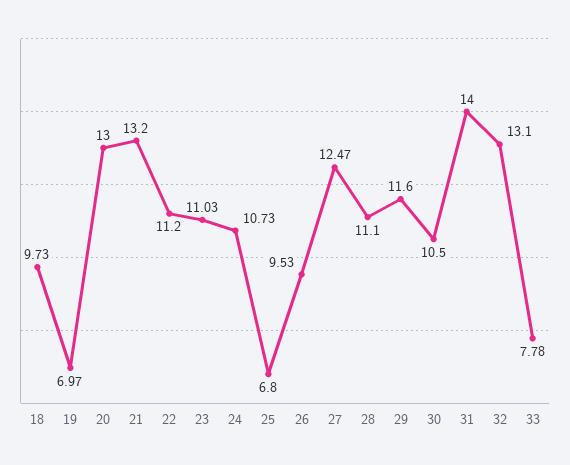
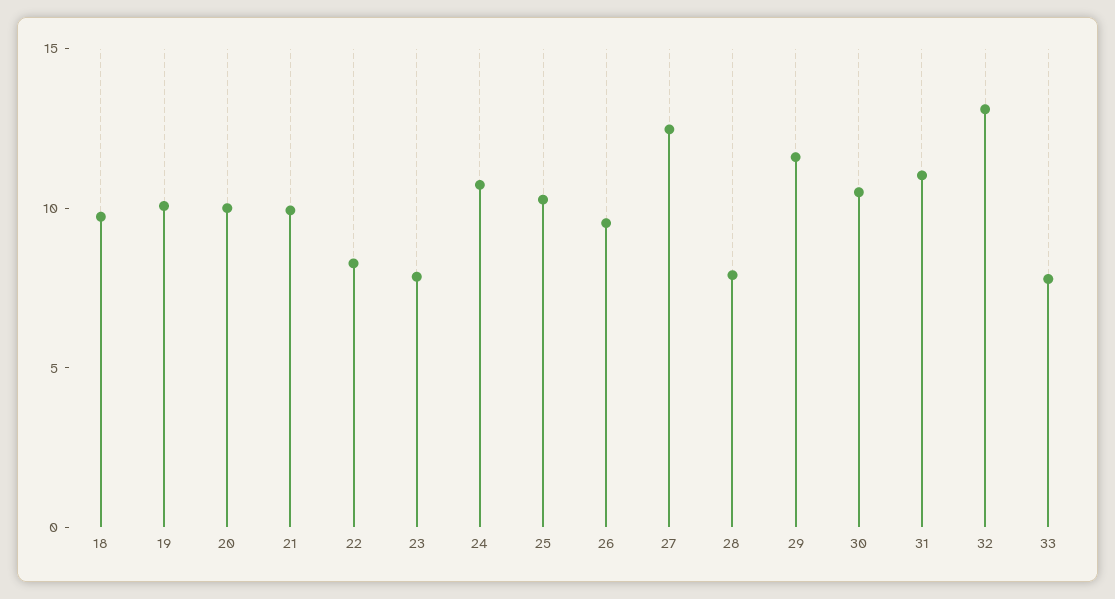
19: 6.97 -> 10
20: 13 -> 10
21: 13.2 -> 10
22: 11.2 -> 8
23: 11.03 -> 8
25: 6.8 -> 10
28: 11.1 -> 8
31: 14 -> 11

